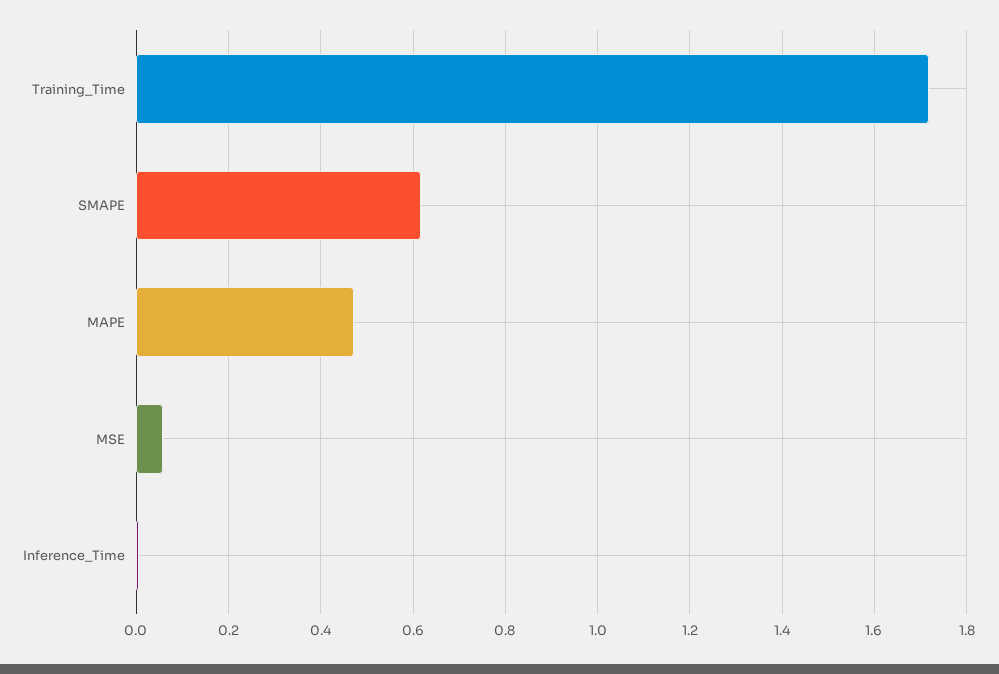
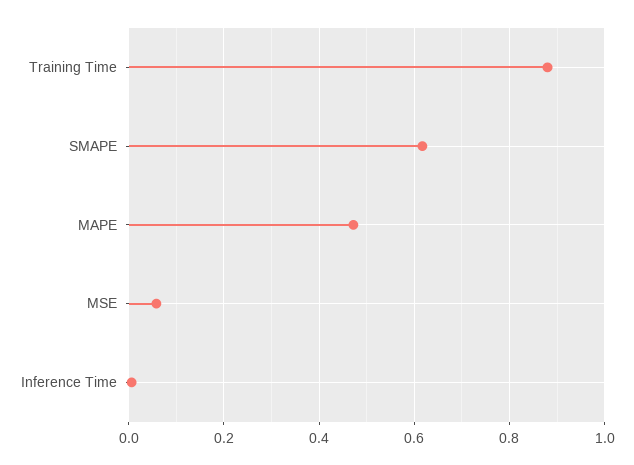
Training_Time: 1.72 -> 0.88

